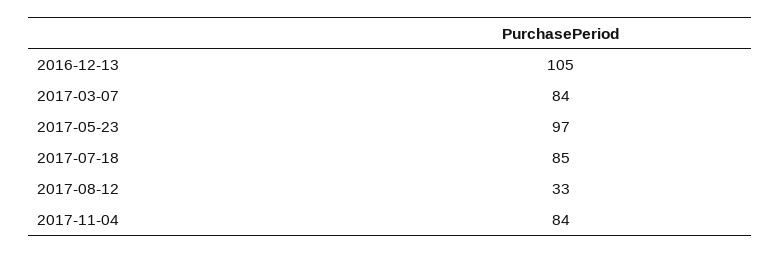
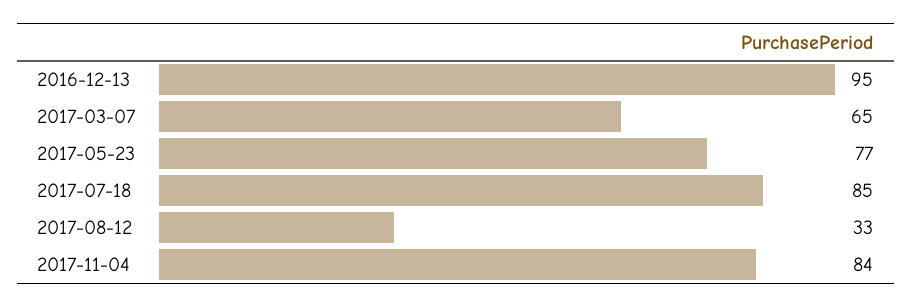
2016-12-13: 105 -> 95
2017-03-07: 84 -> 65
2017-05-23: 97 -> 77

